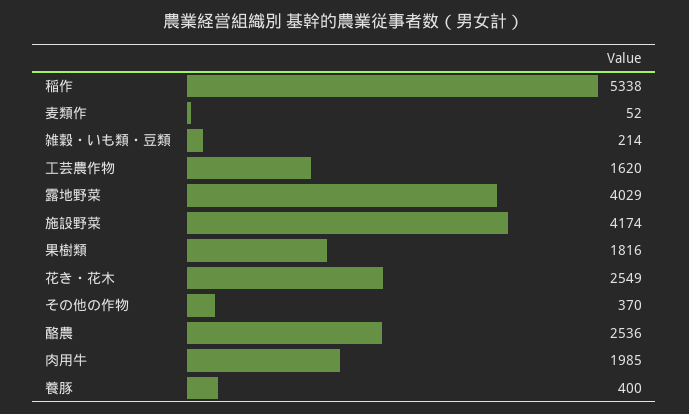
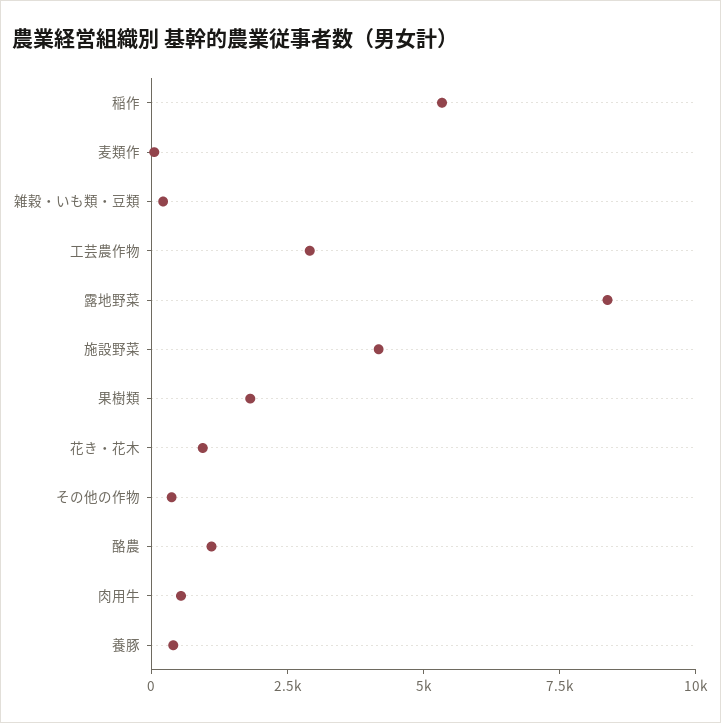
工芸農作物: 1620 -> 3000
露地野菜: 4029 -> 8500
花き・花木: 2549 -> 1000
酪農: 2536 -> 1000
肉用牛: 1985 -> 500

